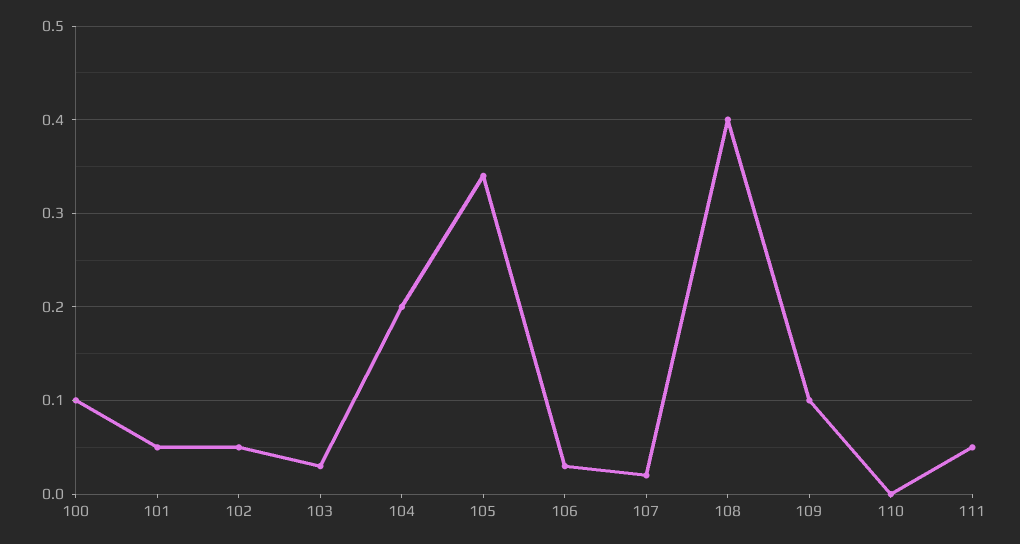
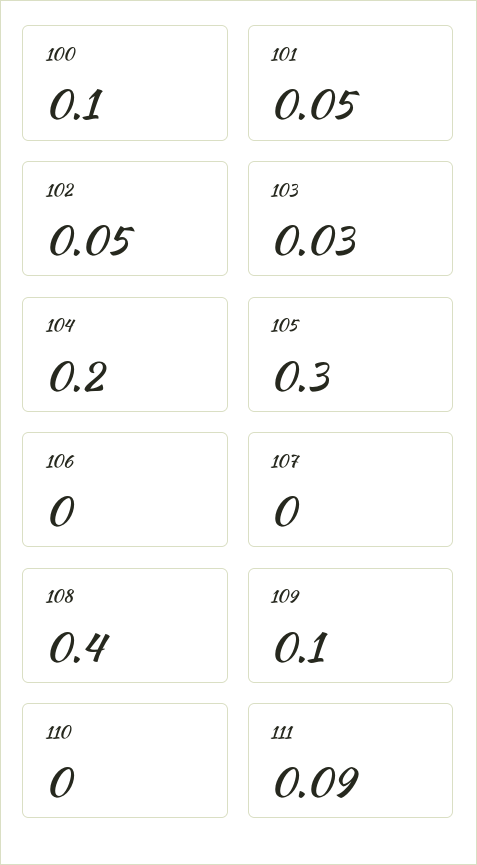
105: 0.34 -> 0.3
106: 0.03 -> 0
107: 0.02 -> 0
111: 0.05 -> 0.09

